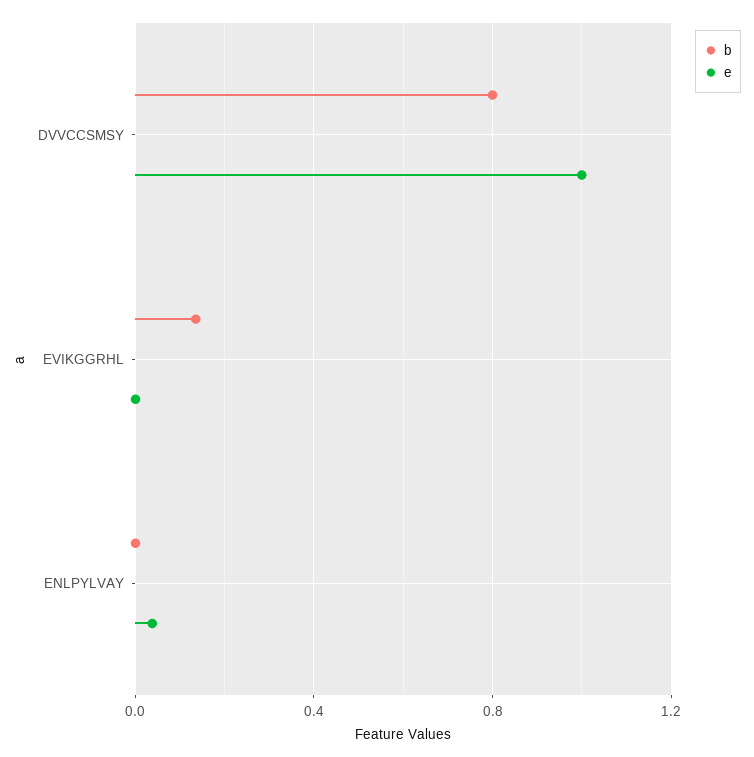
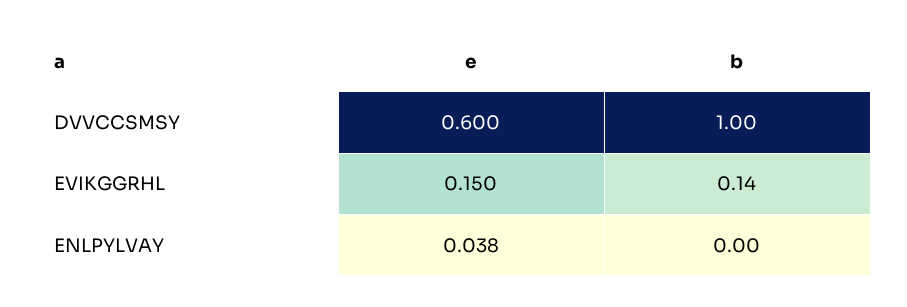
b, DVVCCSMSY: 0.8 -> 1
e, DVVCCSMSY: 1 -> 0.6
e, EVIKGGRHL: 0 -> 0.15

